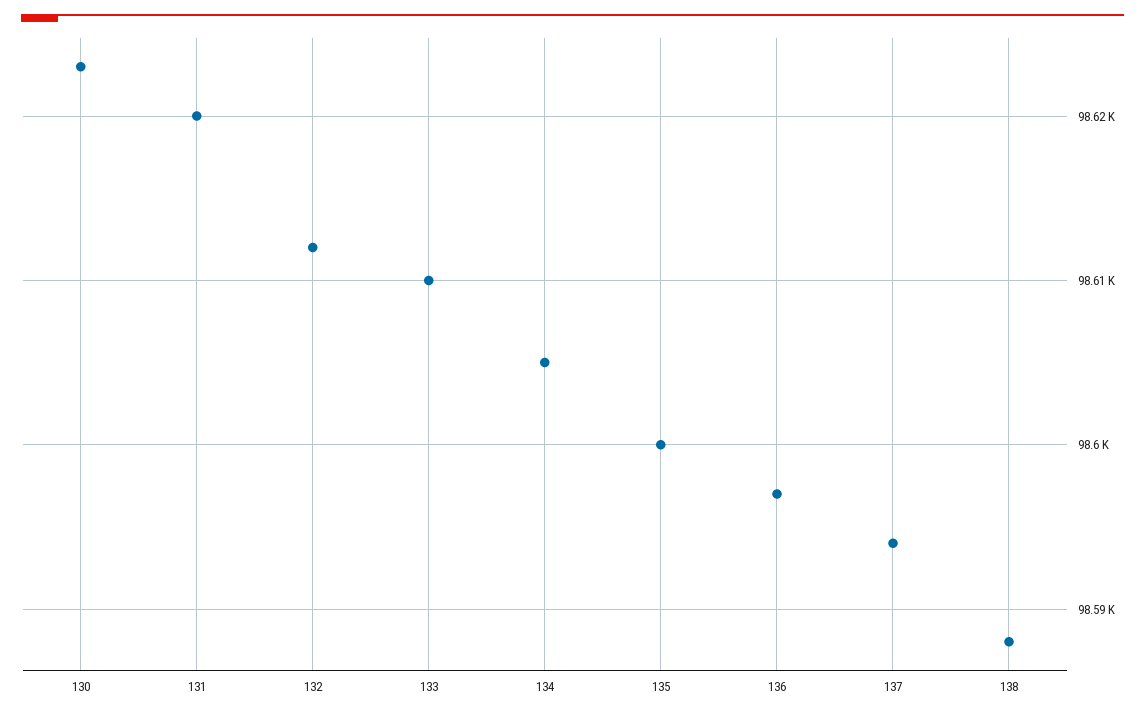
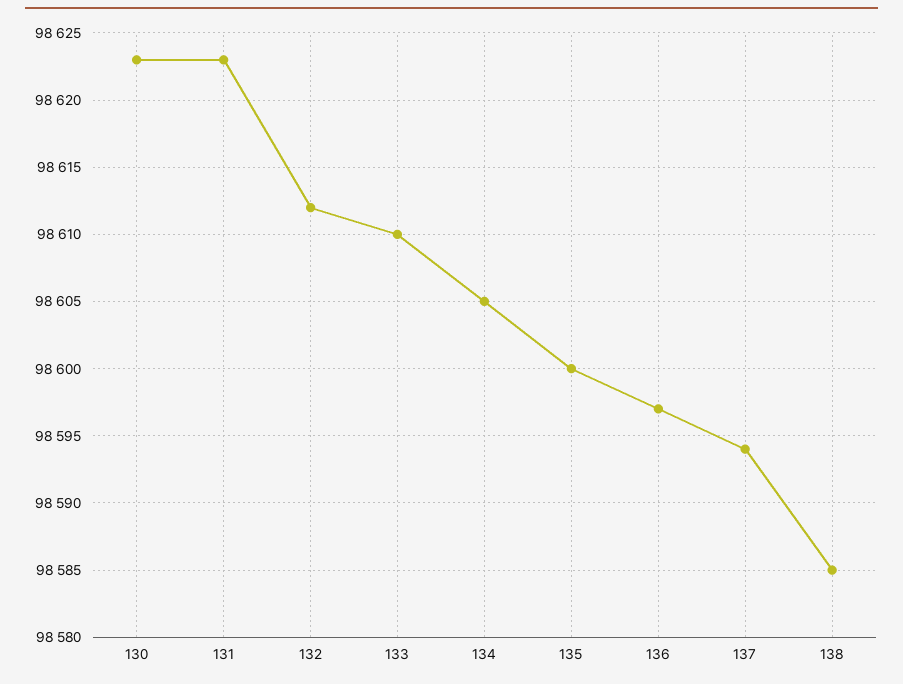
131: 98620 -> 98623
138: 98588 -> 98585

